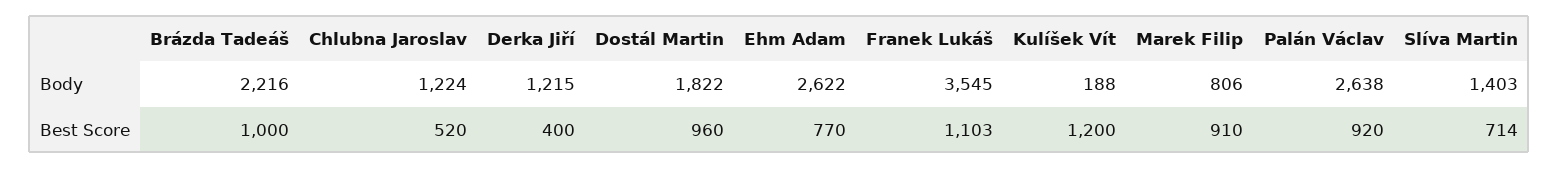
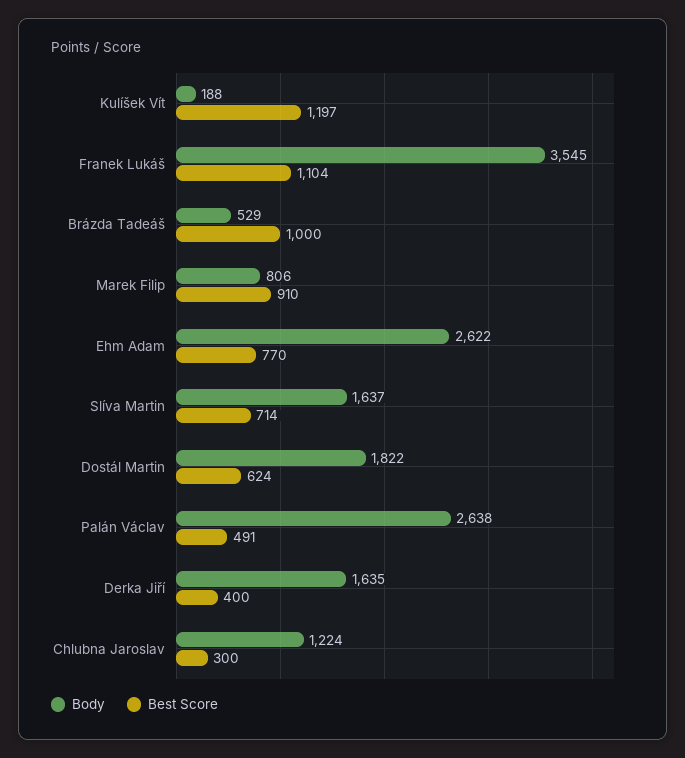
Body, Brázda Tadeáš: 2216 -> 529
Body, Derka Jiří: 1215 -> 1635
Body, Slíva Martin: 1403 -> 1637
Best Score, Chlubna Jaroslav: 520 -> 300
Best Score, Dostál Martin: 960 -> 624
Best Score, Franek Lukáš: 1103 -> 1104
Best Score, Kulíšek Vít: 1200 -> 1197
Best Score, Palán Václav: 920 -> 491

